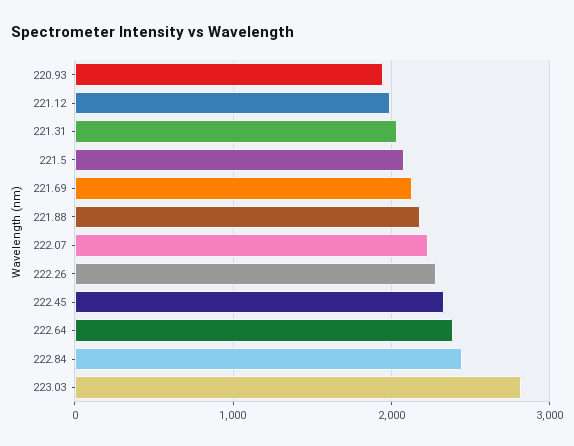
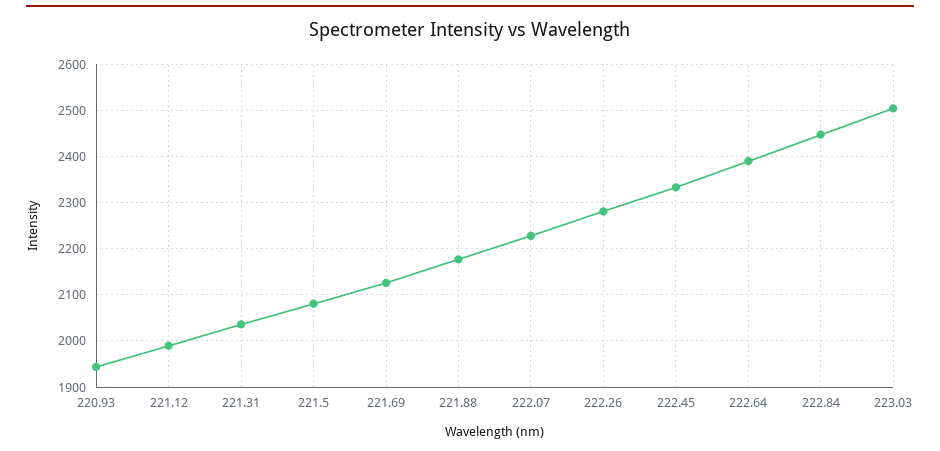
223.03: 2800 -> 2500

